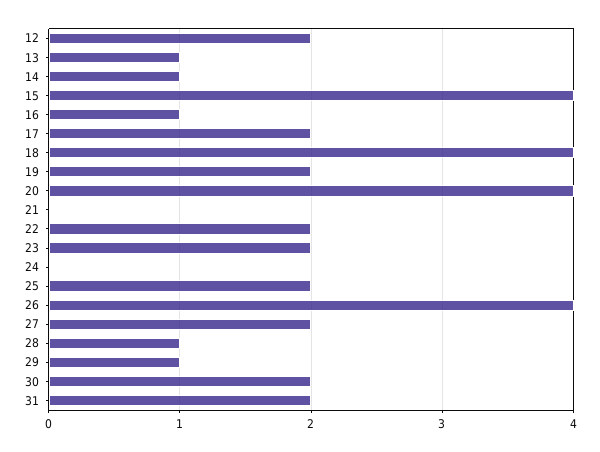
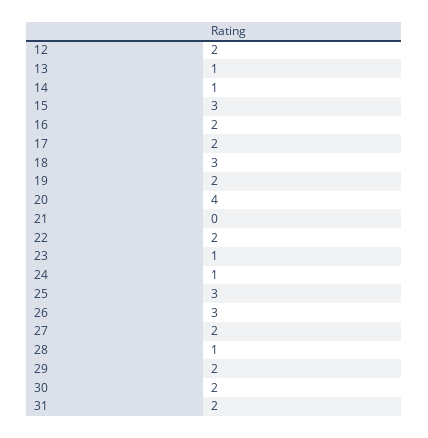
15: 4 -> 3
16: 1 -> 2
18: 4 -> 3
23: 2 -> 1
24: 0 -> 1
25: 2 -> 3
26: 4 -> 3
29: 1 -> 2

